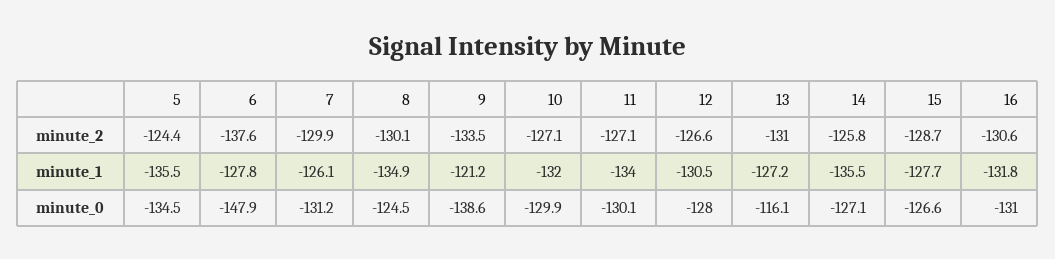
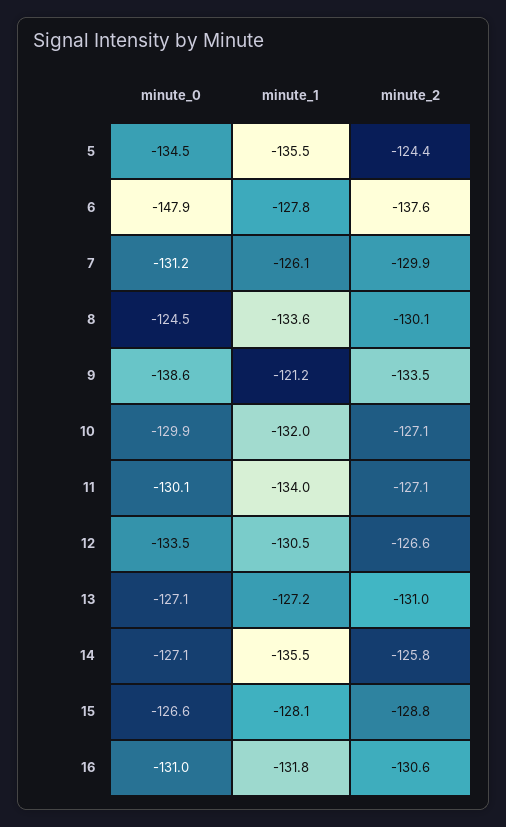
15, minute_2: -128.7 -> -128.8
8, minute_1: -134.9 -> -133.6
15, minute_1: -127.7 -> -128.1
12, minute_0: -128 -> -133.5
13, minute_0: -116.1 -> -127.1

